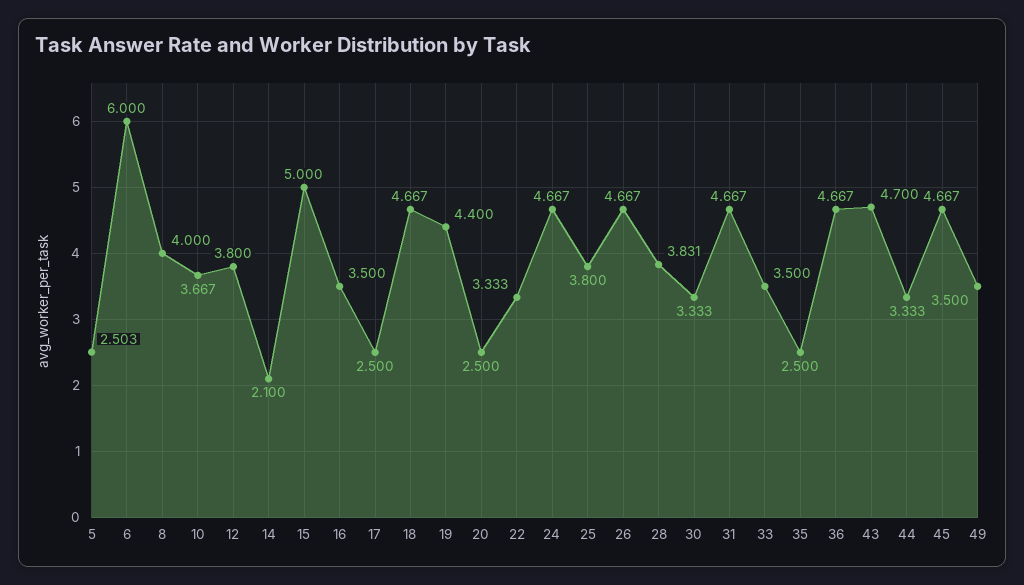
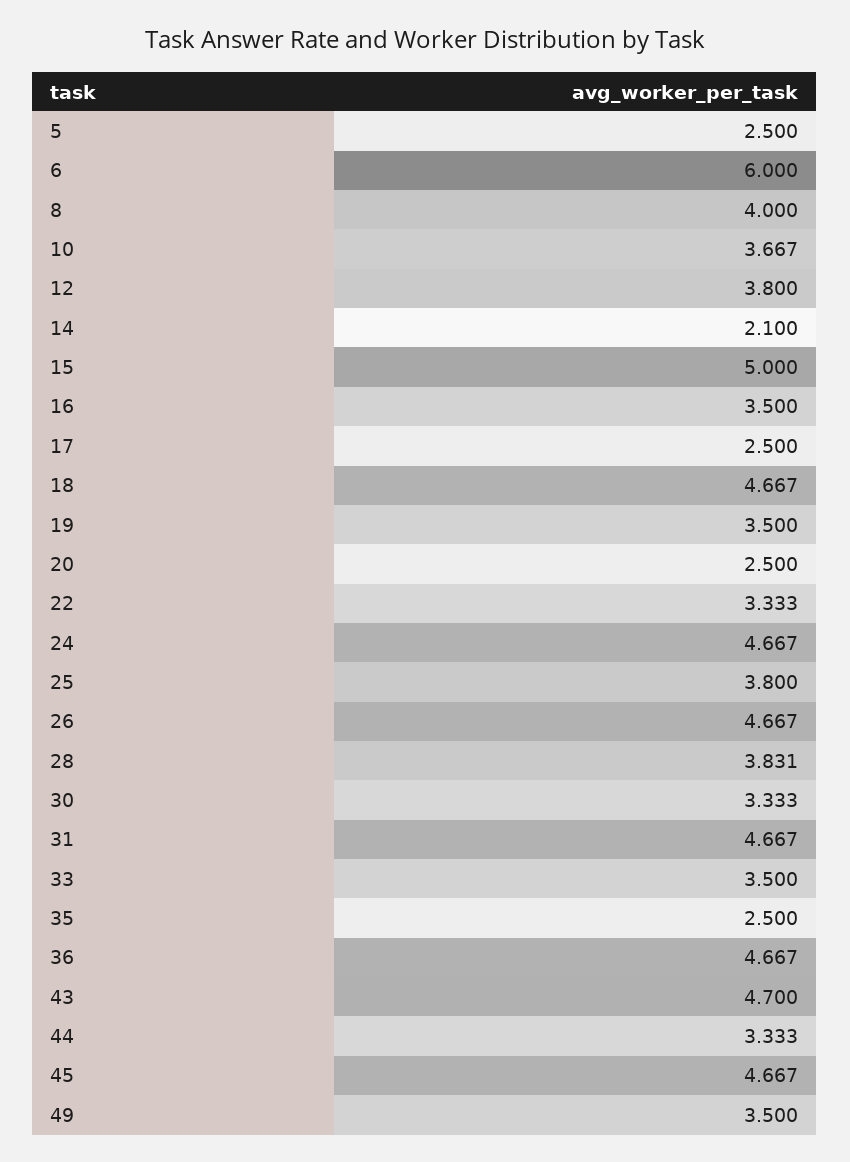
5: 2.503 -> 2.5
19: 4.4 -> 3.5

